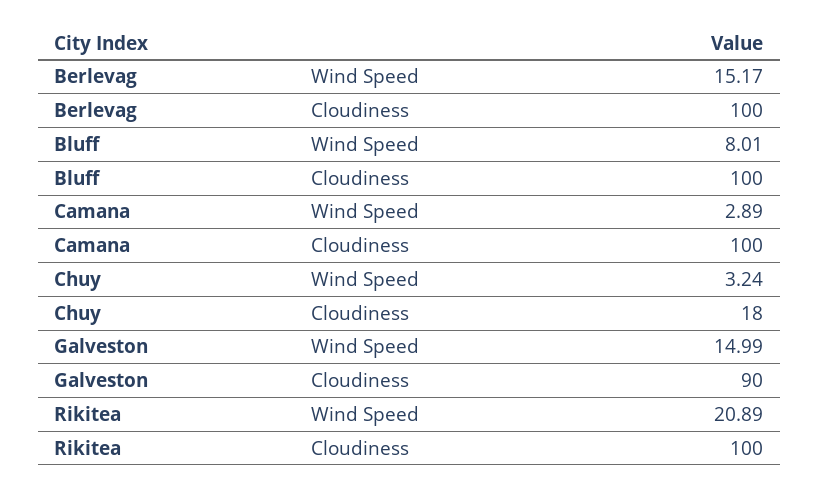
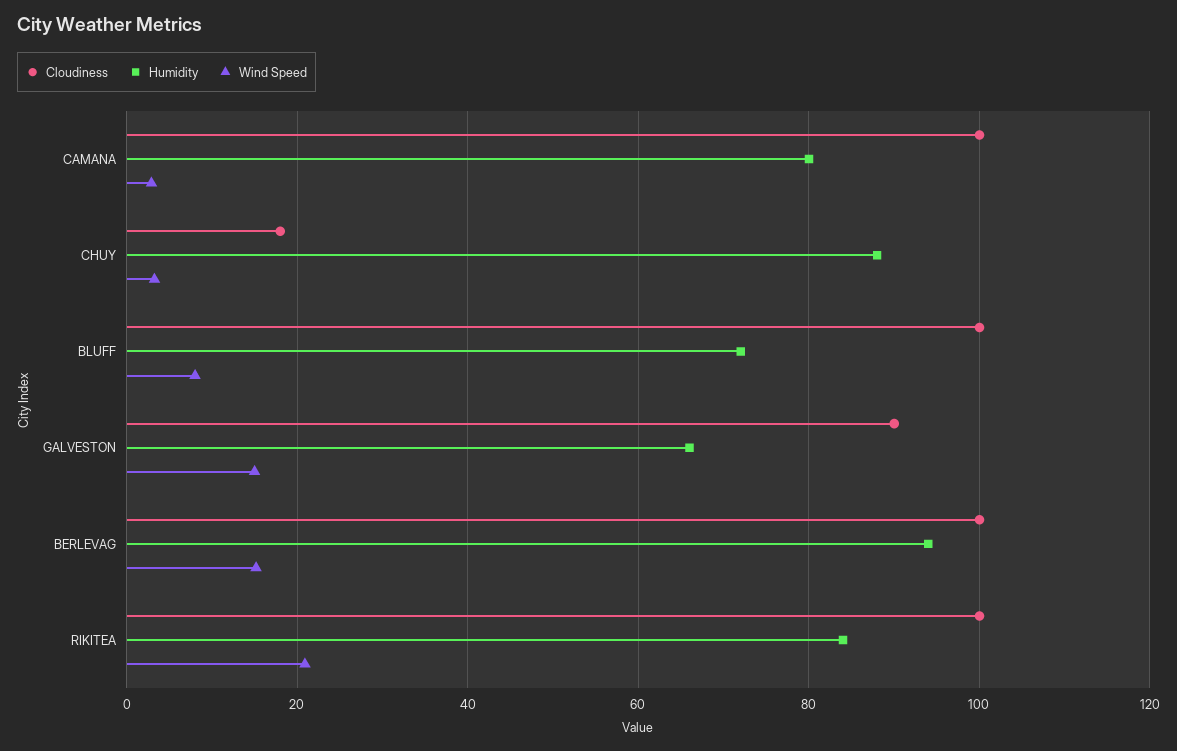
Humidity, Camana: none -> 80
Humidity, Chuy: none -> 88
Humidity, Bluff: none -> 72
Humidity, Galveston: none -> 66
Humidity, Berlevag: none -> 94
Humidity, Rikitea: none -> 84

